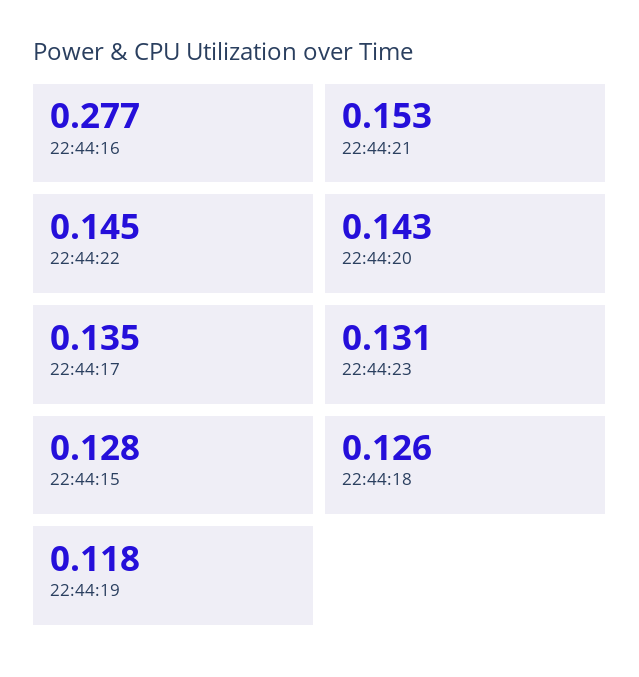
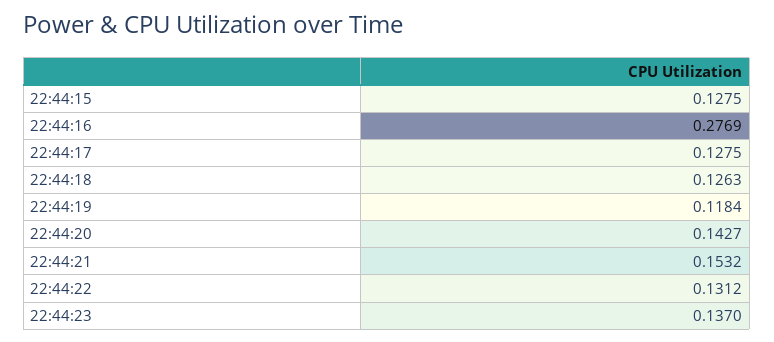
22:44:22: 0.145 -> 0.1312
22:44:17: 0.135 -> 0.1275
22:44:23: 0.131 -> 0.137

